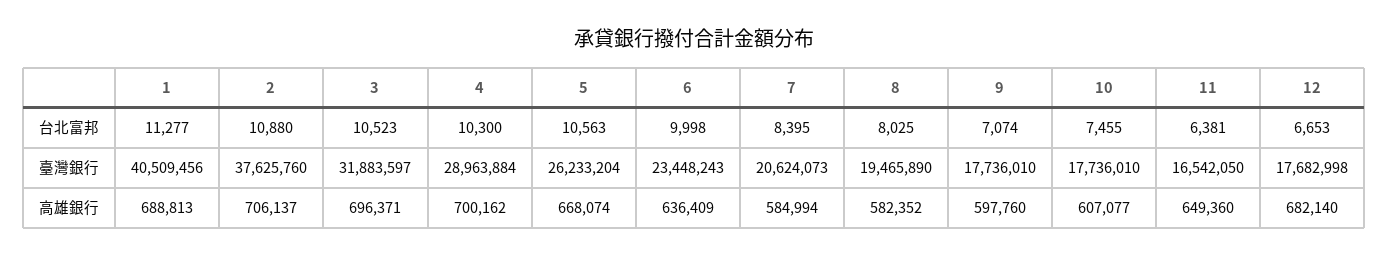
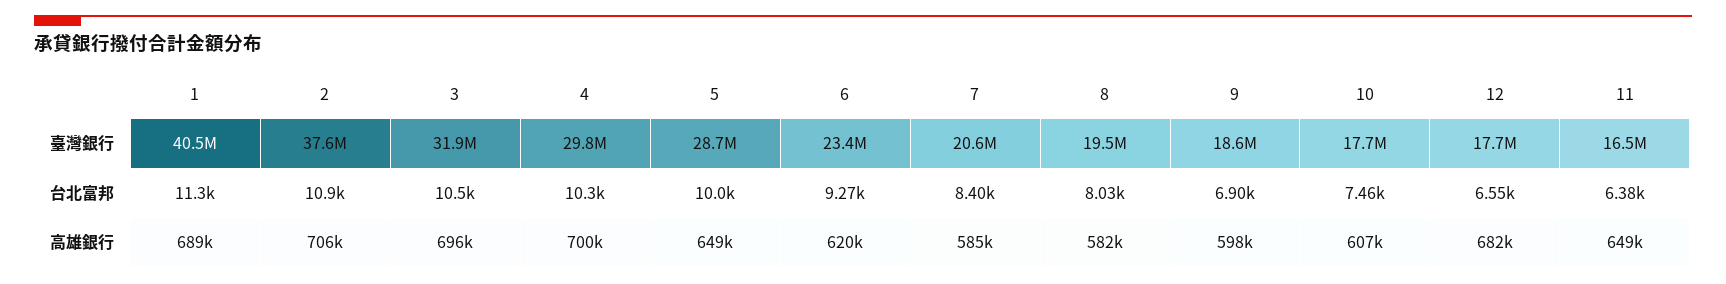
5, 台北富邦: 10563 -> 10000
6, 台北富邦: 9998 -> 9270
9, 台北富邦: 7074 -> 6900
12, 台北富邦: 6653 -> 6550
4, 臺灣銀行: 28963884 -> 29800000
5, 臺灣銀行: 26233204 -> 28700000
9, 臺灣銀行: 17736010 -> 18600000
5, 高雄銀行: 668074 -> 649000
6, 高雄銀行: 636409 -> 620000

